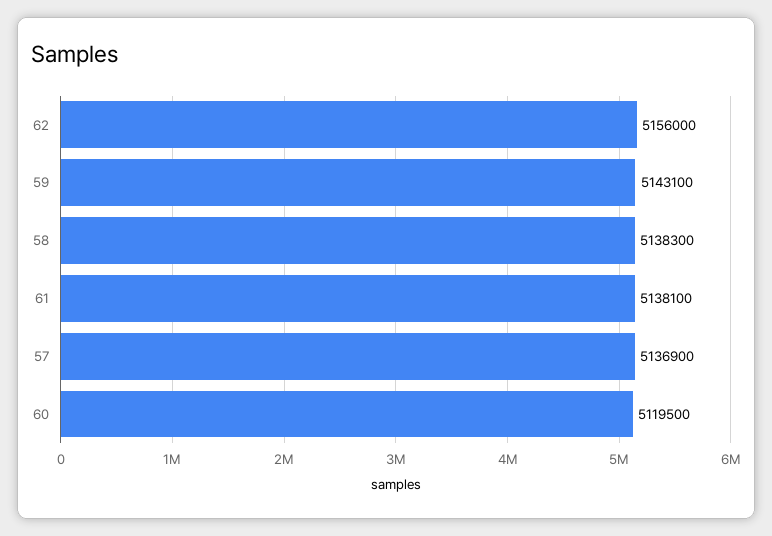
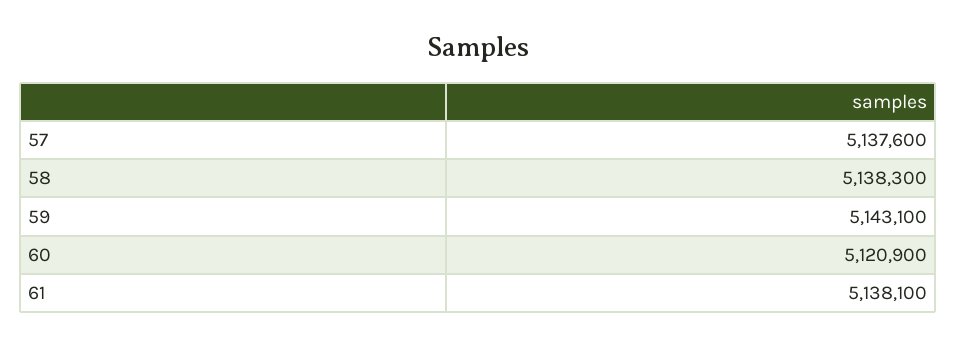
62: 5156000 -> none
57: 5136900 -> 5137600
60: 5119500 -> 5120900

